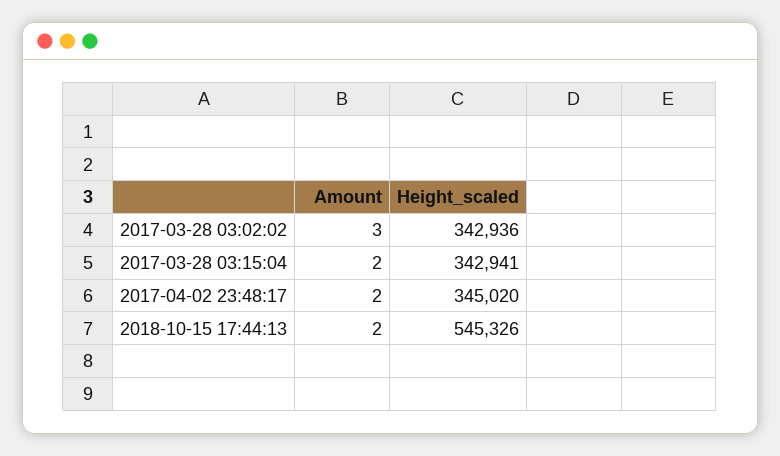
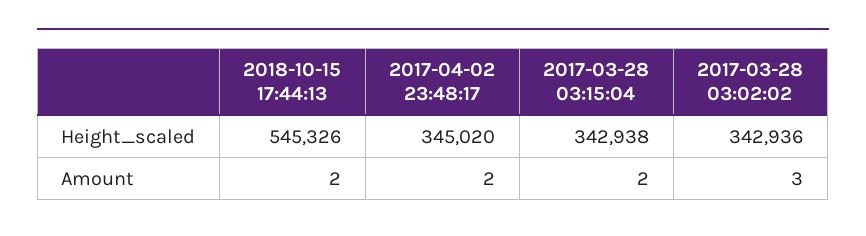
Height_scaled, 2017-03-28 03:15:04: 342941 -> 342938

